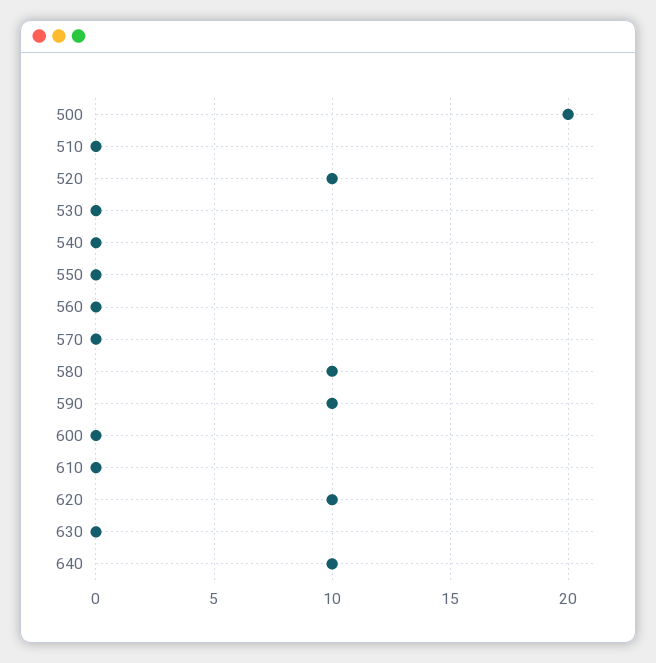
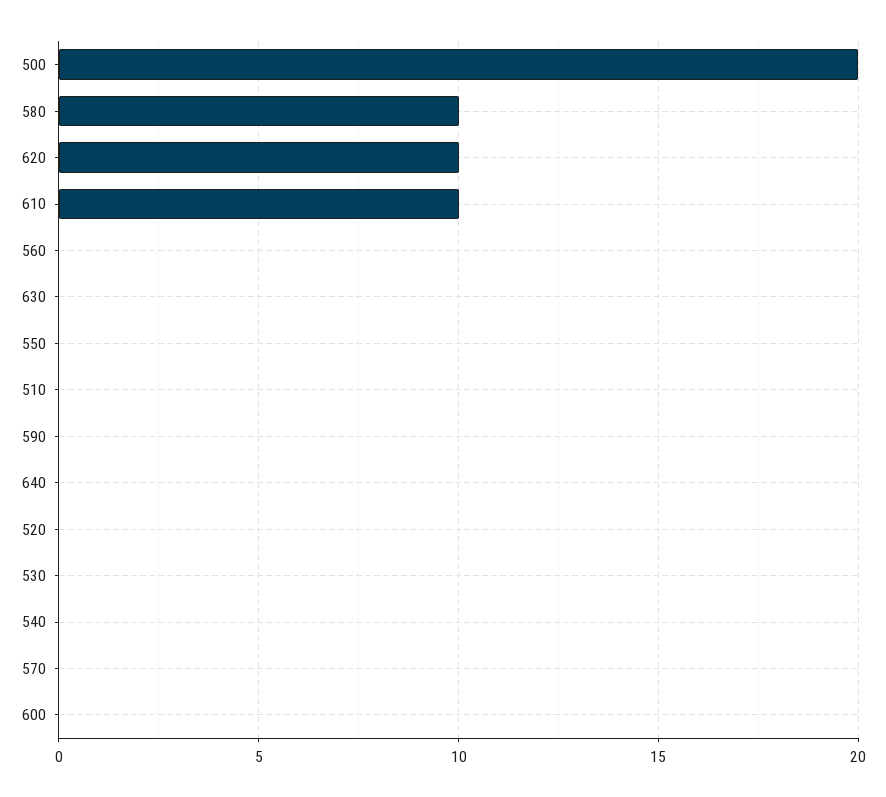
520: 10 -> 0
590: 10 -> 0
610: 0 -> 10
640: 10 -> 0

